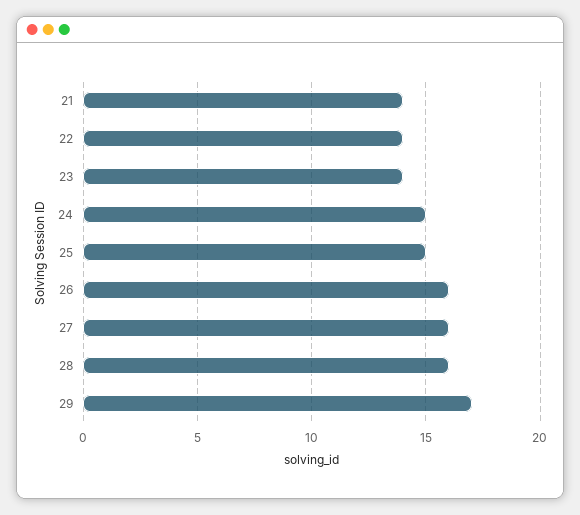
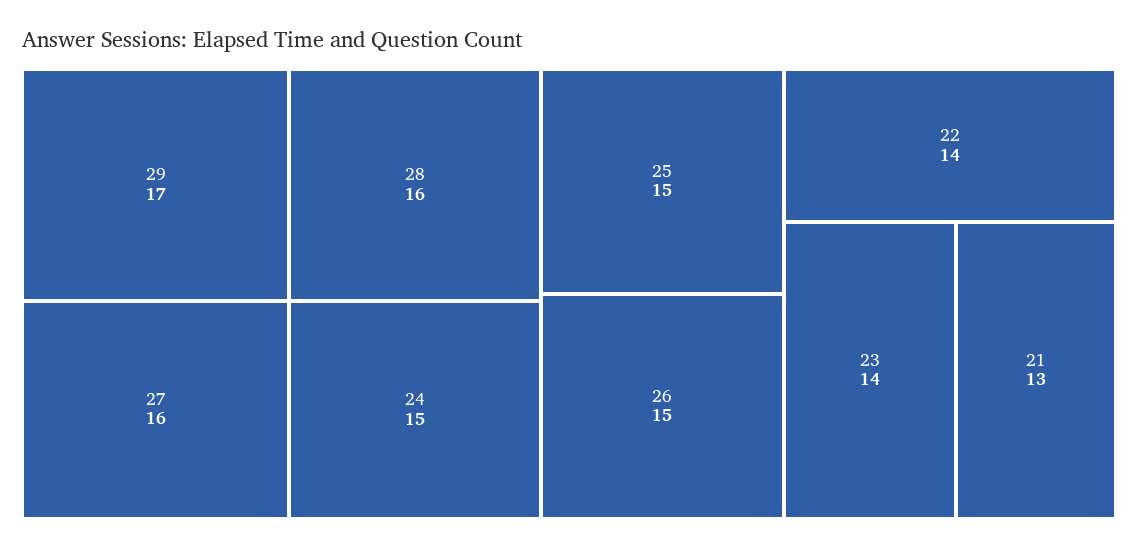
21: 14 -> 13
26: 16 -> 15

